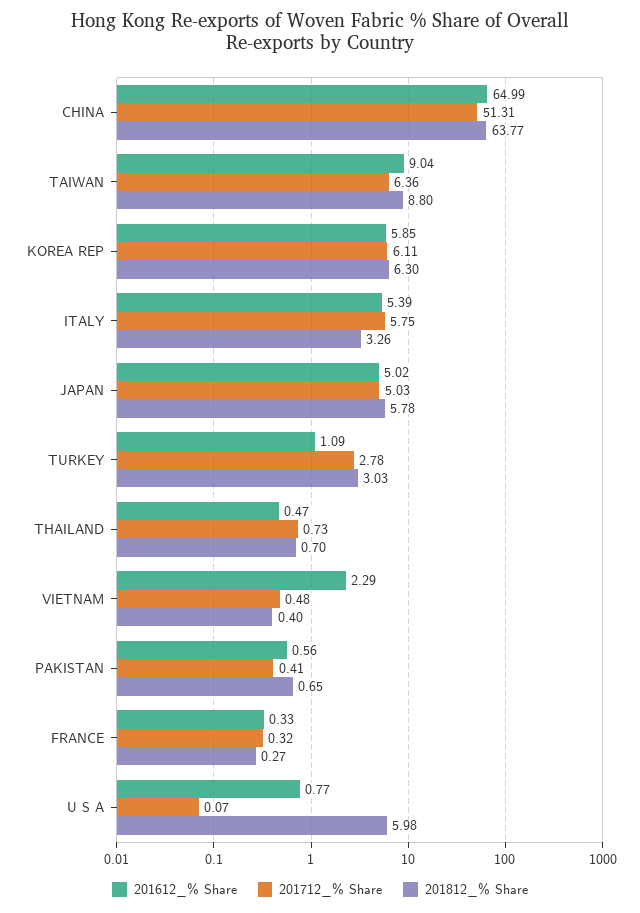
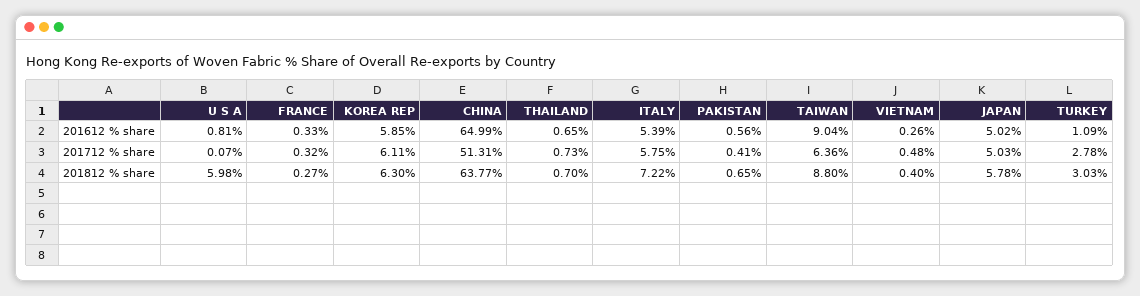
201812_% Share, ITALY: 3.26 -> 7.22
201612_% Share, THAILAND: 0.47 -> 0.65
201612_% Share, VIETNAM: 2.29 -> 0.26
201612_% Share, U S A: 0.77 -> 0.81

